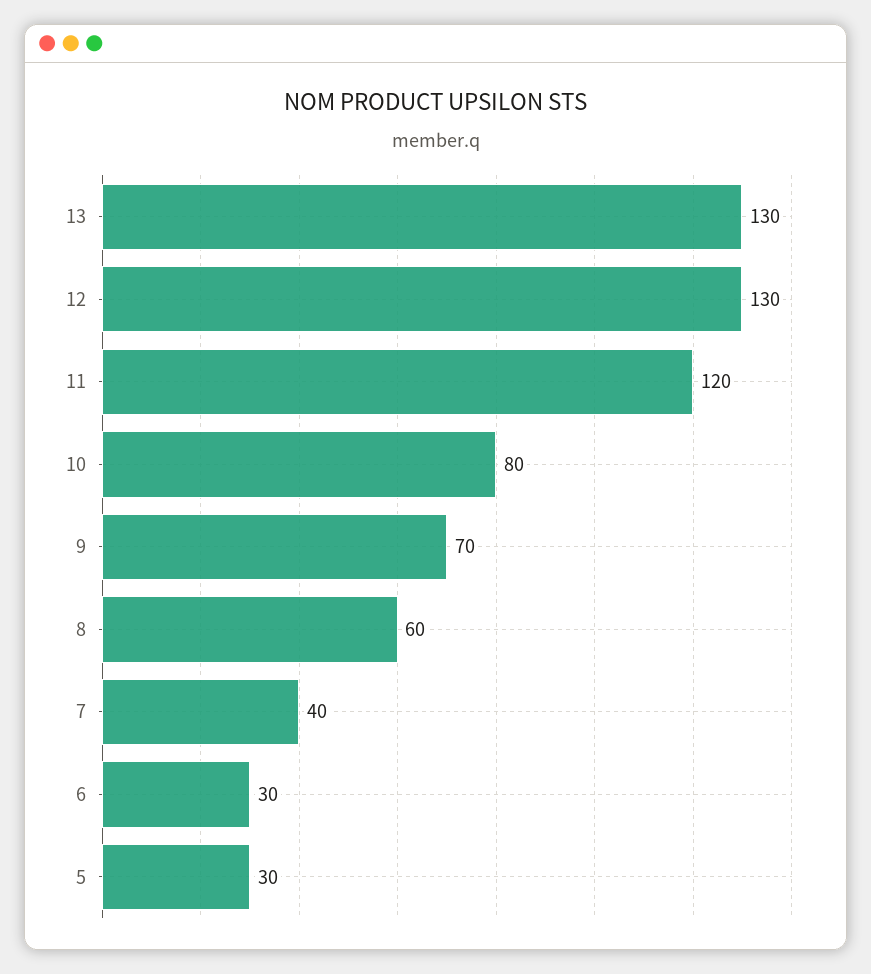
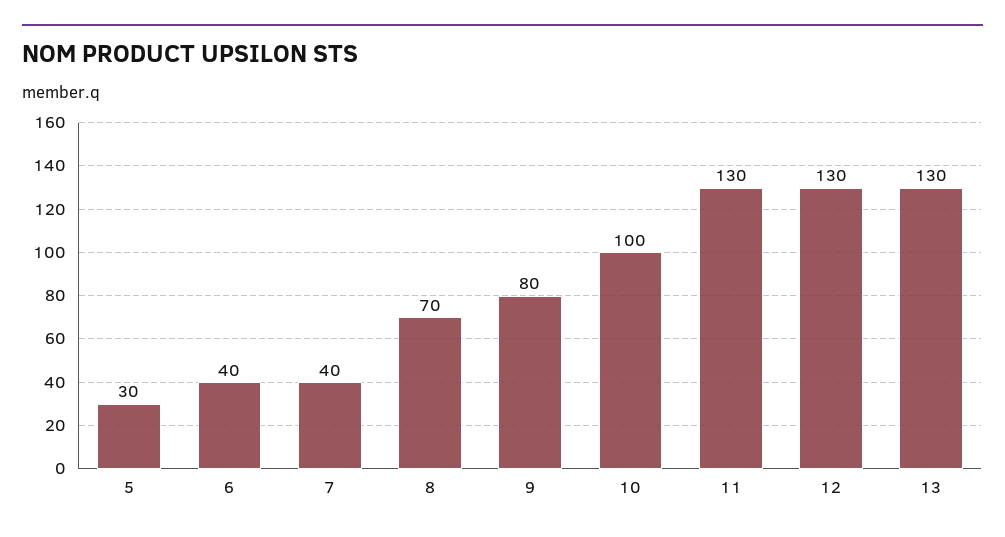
11: 120 -> 130
10: 80 -> 100
9: 70 -> 80
8: 60 -> 70
6: 30 -> 40

